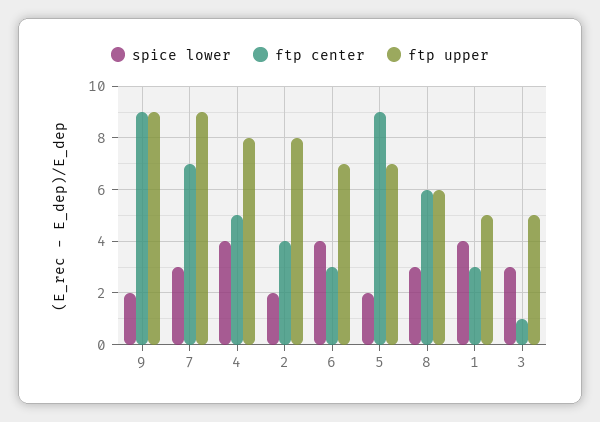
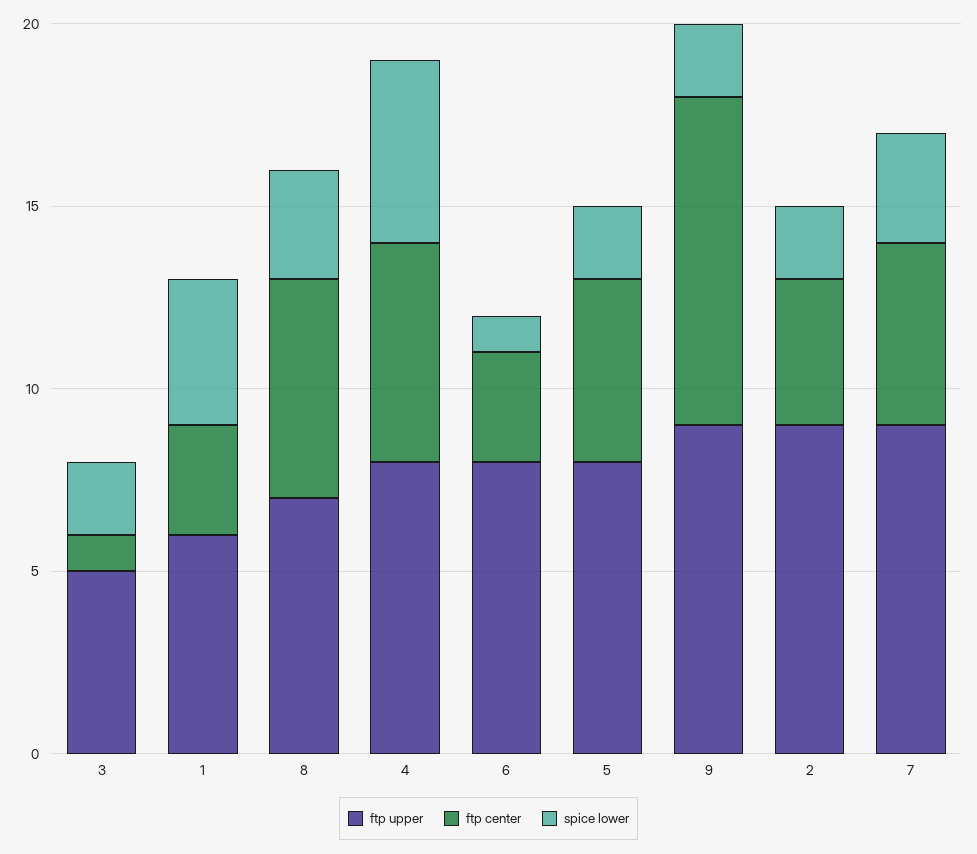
ftp center, 7: 7 -> 5
spice lower, 4: 4 -> 5
ftp center, 4: 5 -> 6
ftp upper, 2: 8 -> 9
spice lower, 6: 4 -> 1
ftp upper, 6: 7 -> 8
ftp center, 5: 9 -> 5
ftp upper, 5: 7 -> 8
ftp upper, 8: 6 -> 7
ftp upper, 1: 5 -> 6
spice lower, 3: 3 -> 2

